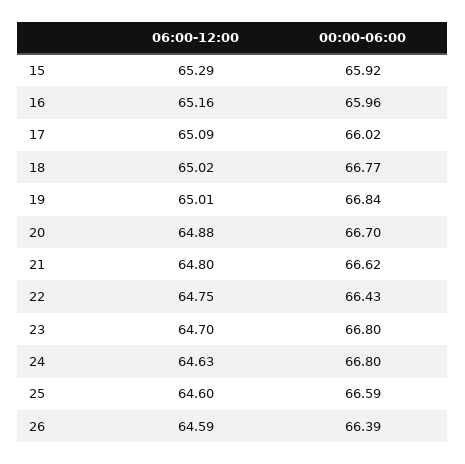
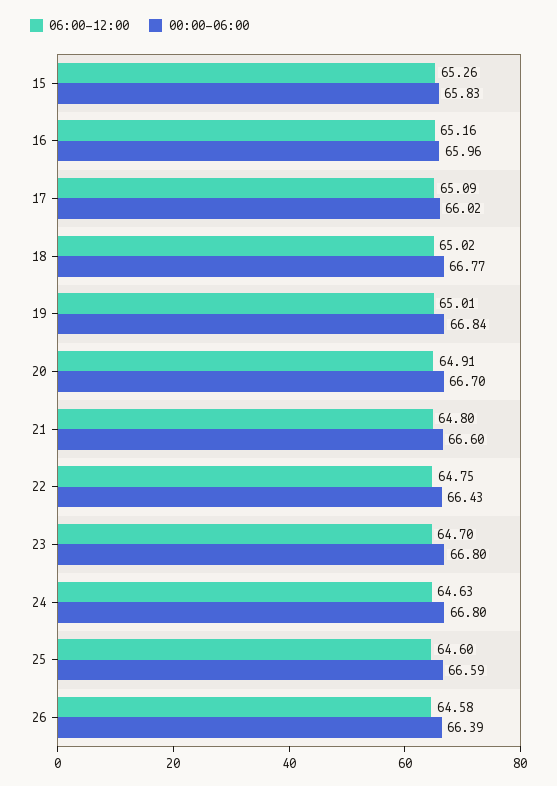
06:00-12:00, 15: 65.29 -> 65.26
00:00-06:00, 15: 65.92 -> 65.83
06:00-12:00, 20: 64.88 -> 64.91
00:00-06:00, 21: 66.62 -> 66.6
06:00-12:00, 26: 64.59 -> 64.58

